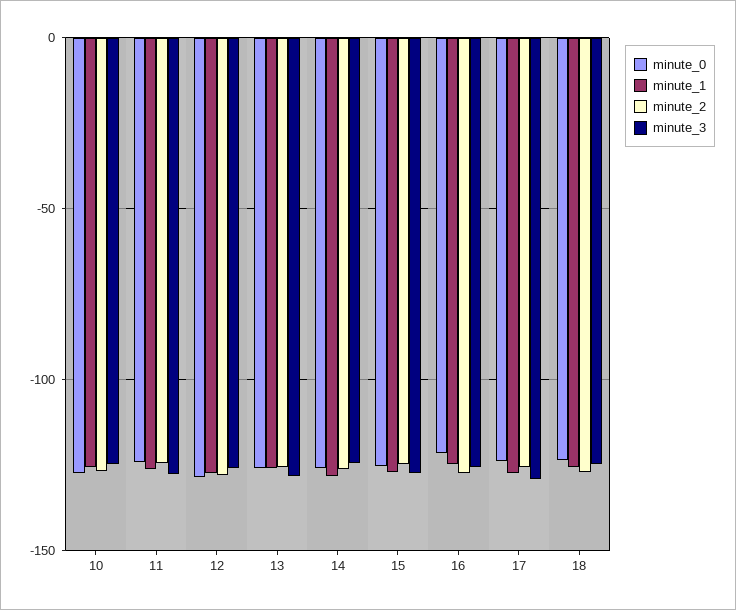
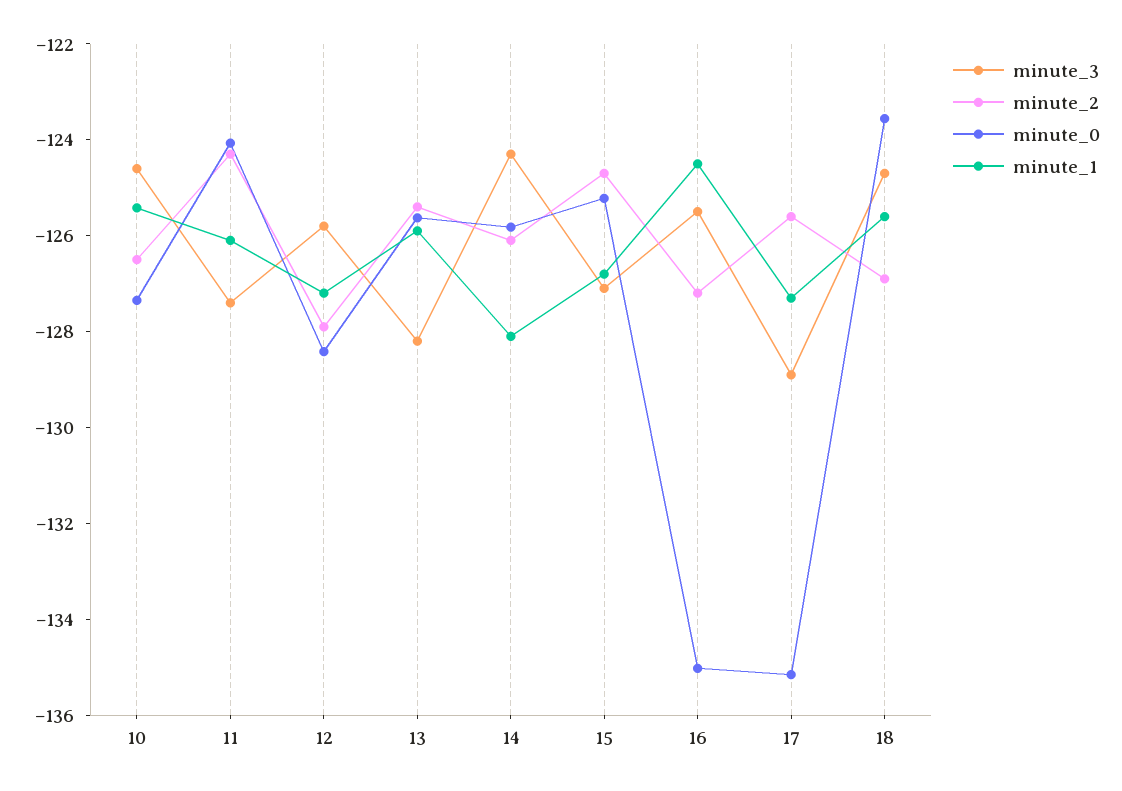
minute_0, 16: -120 -> -135
minute_0, 17: -125 -> -135

